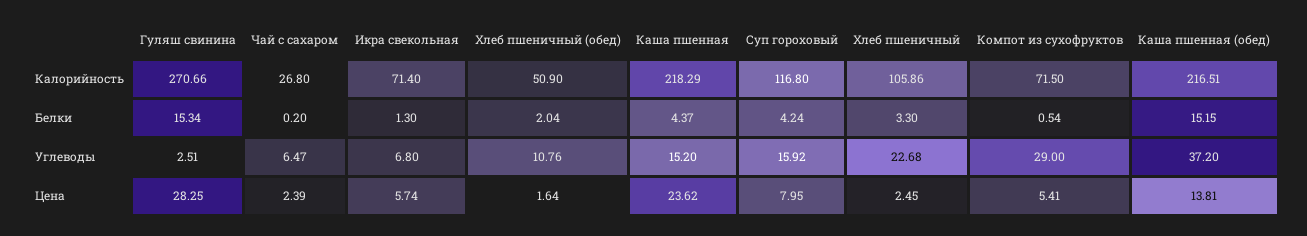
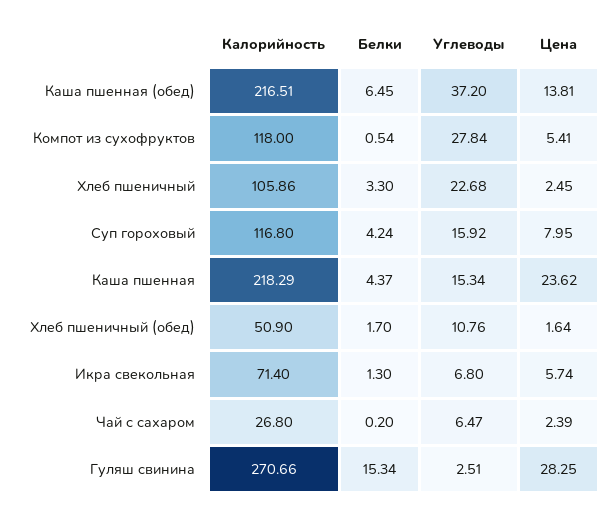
Компот из сухофруктов, Калорийность: 71.5 -> 118
Хлеб пшеничный (обед), Белки: 2.04 -> 1.7
Каша пшенная (обед), Белки: 15.15 -> 6.45
Каша пшенная, Углеводы: 15.2 -> 15.34
Компот из сухофруктов, Углеводы: 29 -> 27.84

